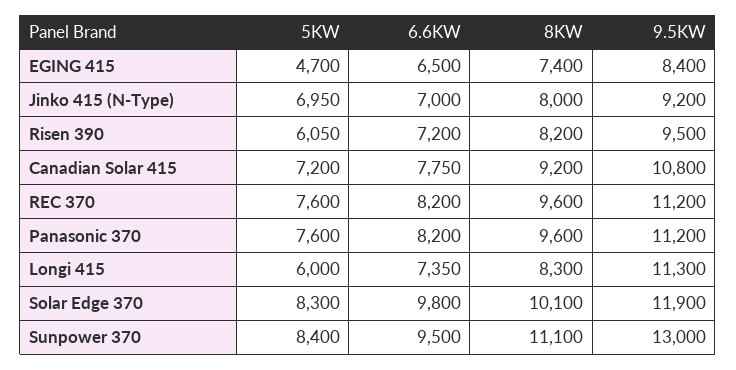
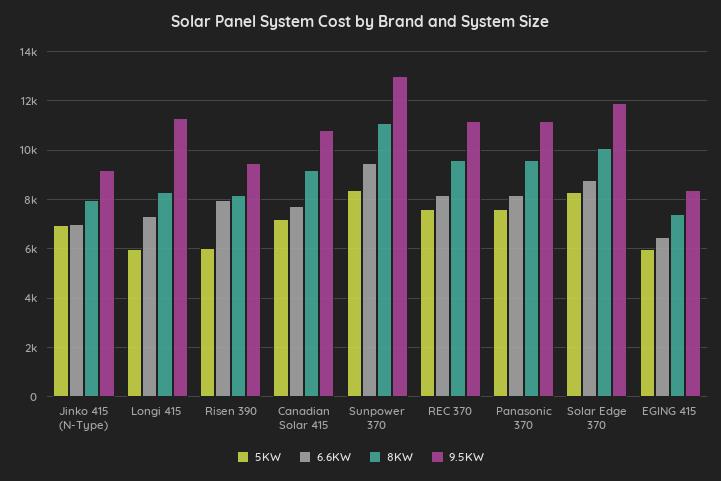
5KW, EGING 415: 4700 -> 6000
6.6KW, Risen 390: 7200 -> 8000
6.6KW, Solar Edge 370: 9800 -> 8750

